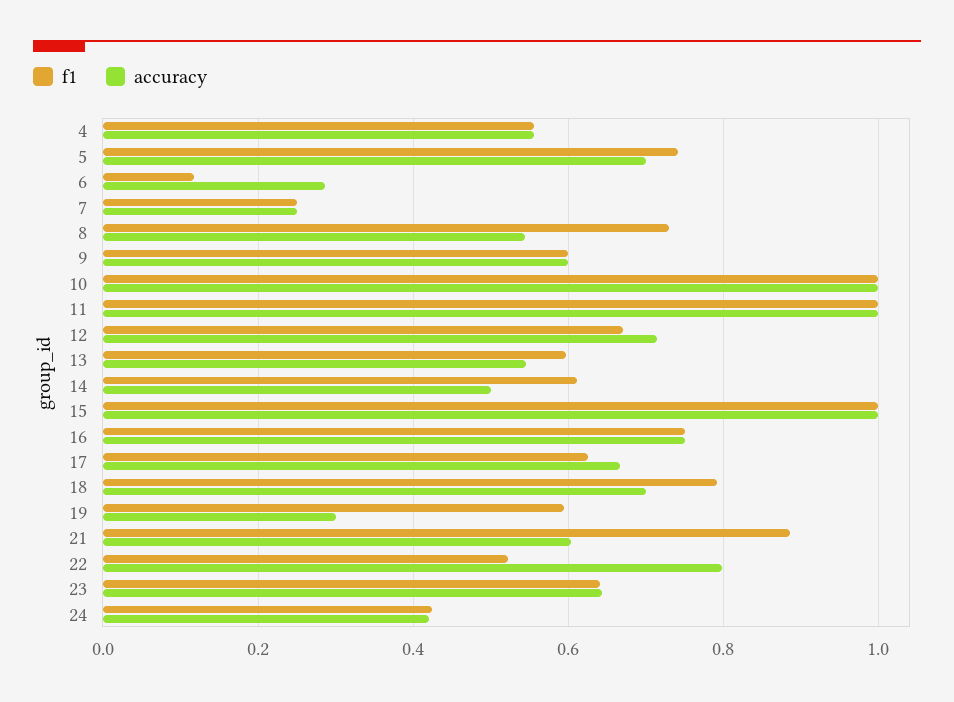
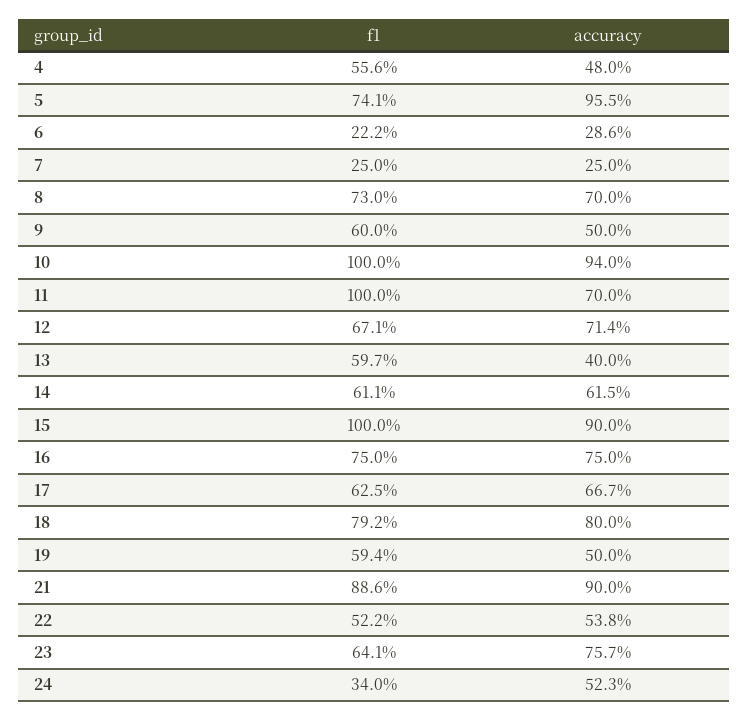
accuracy, 4: 0.56 -> 0.48
accuracy, 5: 0.7 -> 0.955
f1, 6: 0.12 -> 0.222
accuracy, 8: 0.54 -> 0.7
accuracy, 9: 0.6 -> 0.5
accuracy, 10: 1 -> 0.94
accuracy, 11: 1 -> 0.7
accuracy, 13: 0.54 -> 0.4
accuracy, 14: 0.5 -> 0.615
accuracy, 15: 1 -> 0.9
accuracy, 18: 0.7 -> 0.8
accuracy, 19: 0.3 -> 0.5
accuracy, 21: 0.6 -> 0.9
accuracy, 22: 0.8 -> 0.538
accuracy, 23: 0.64 -> 0.757
f1, 24: 0.42 -> 0.34
accuracy, 24: 0.42 -> 0.523

